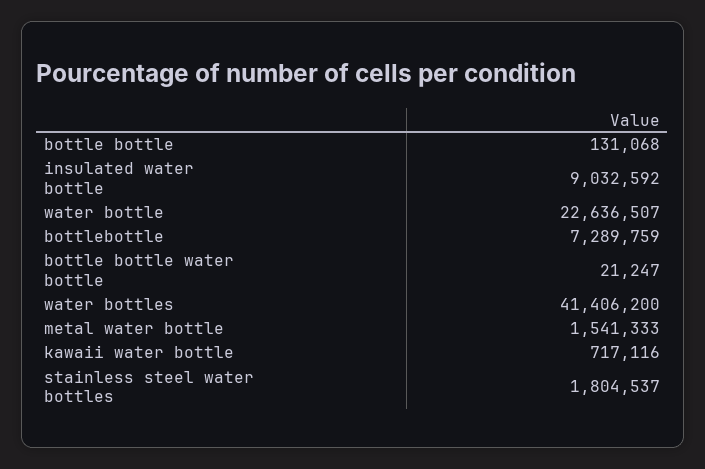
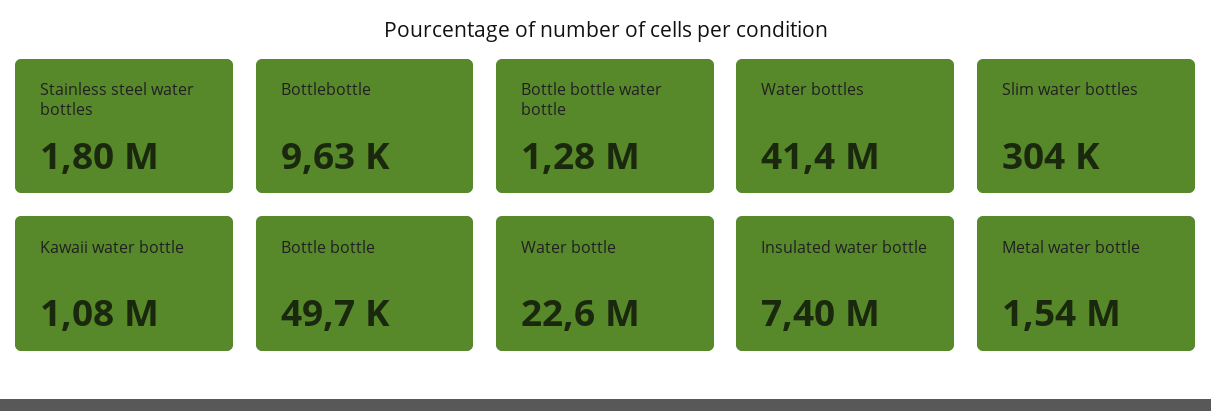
bottle bottle: 131068 -> 49700
insulated water bottle: 9032592 -> 7400000
bottlebottle: 7289759 -> 9630
bottle bottle water bottle: 21247 -> 1280000
kawaii water bottle: 717116 -> 1080000
Slim water bottles: none -> 304000

